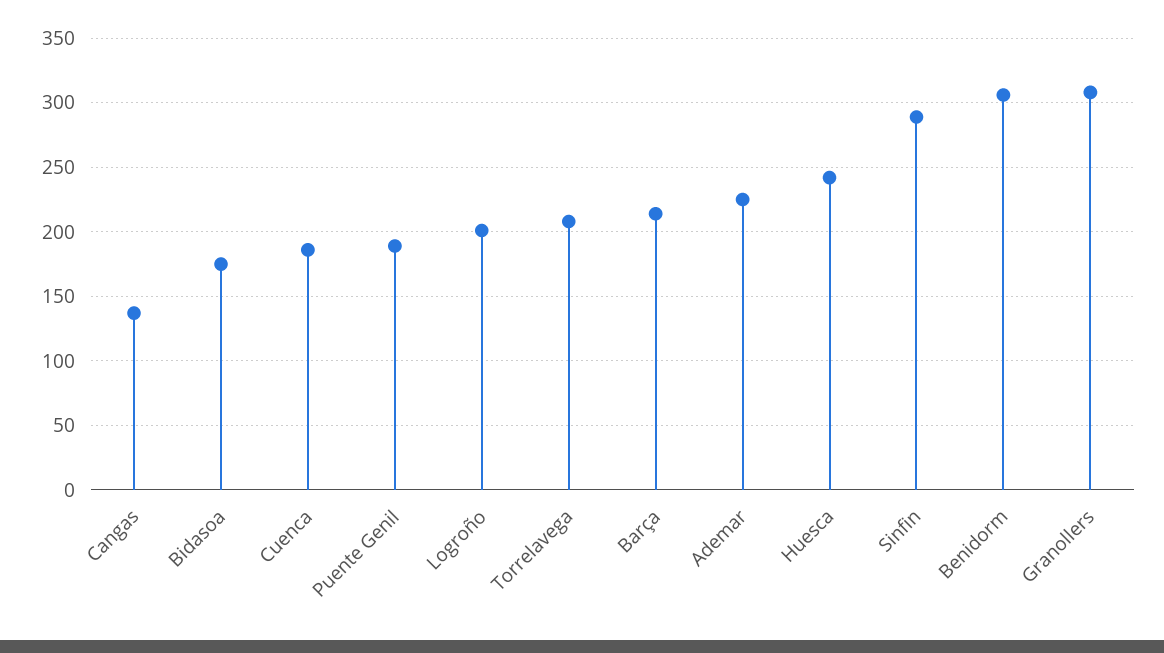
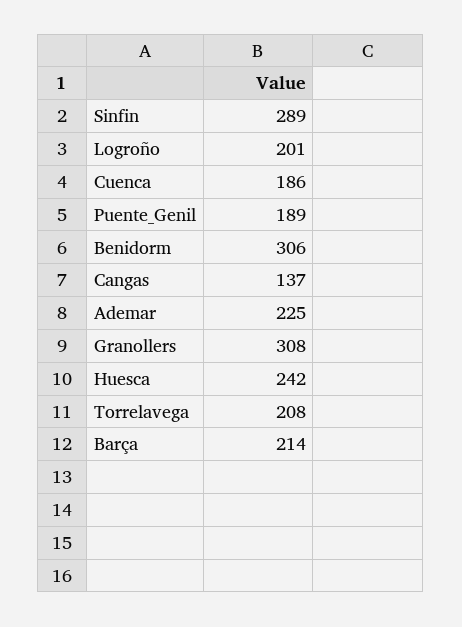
Bidasoa: 175 -> none

